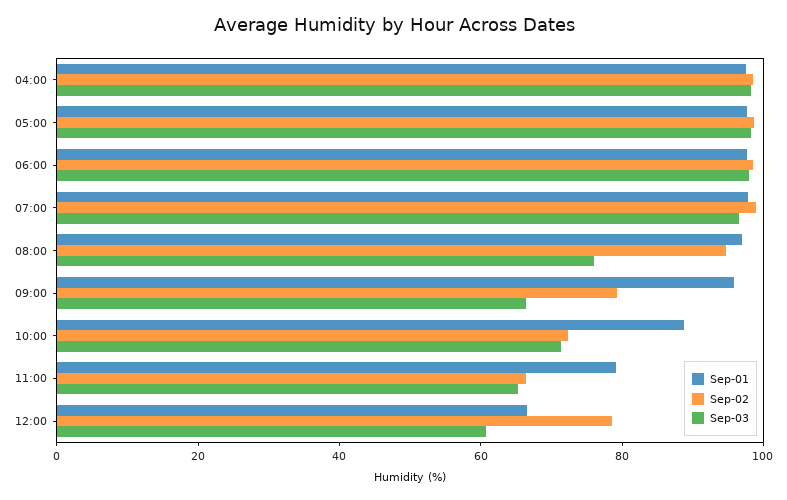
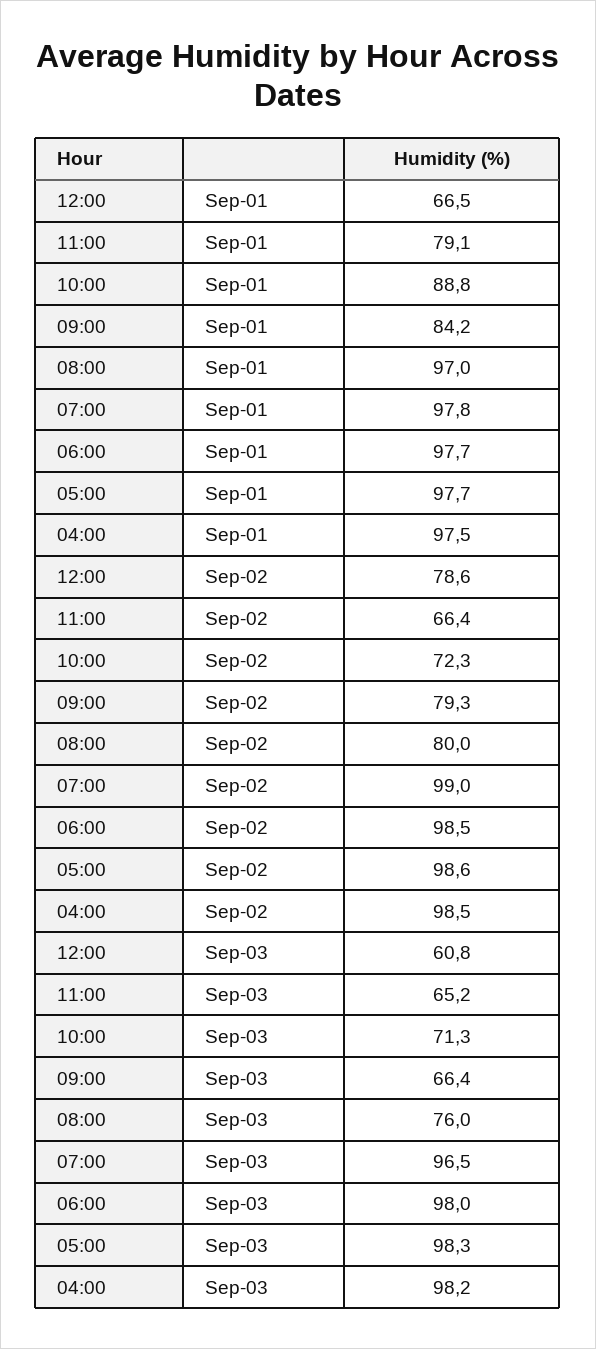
Sep-02, 08:00: 95 -> 80
Sep-01, 09:00: 95 -> 84.2

